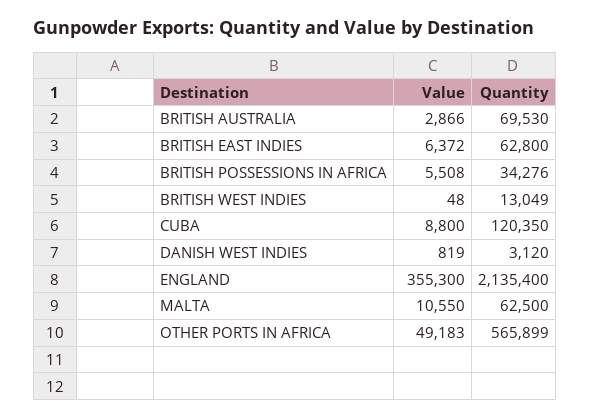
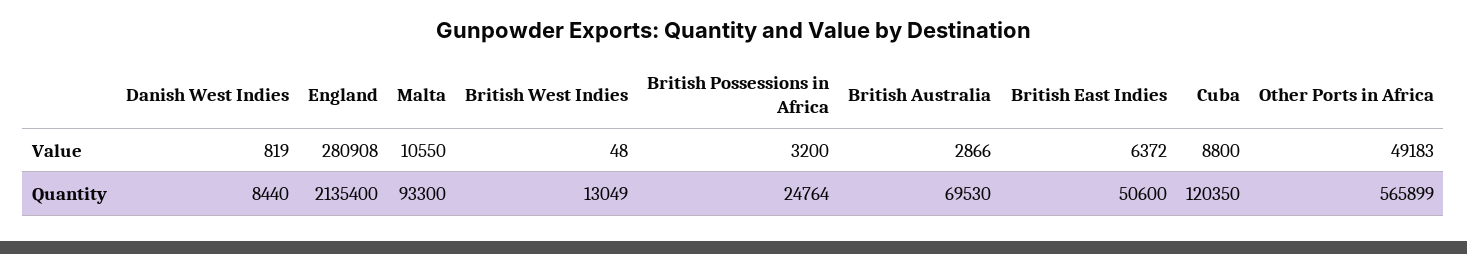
Quantity, BRITISH EAST INDIES: 62800 -> 50600
Value, BRITISH POSSESSIONS IN AFRICA: 5508 -> 3200
Quantity, BRITISH POSSESSIONS IN AFRICA: 34276 -> 24764
Quantity, DANISH WEST INDIES: 3120 -> 8440
Value, ENGLAND: 355300 -> 280908
Quantity, MALTA: 62500 -> 93300

